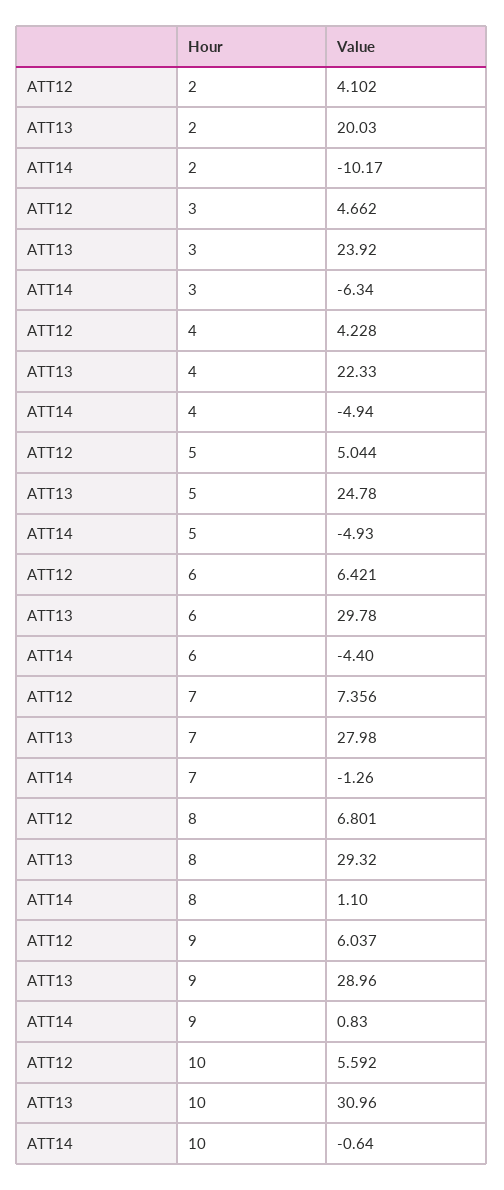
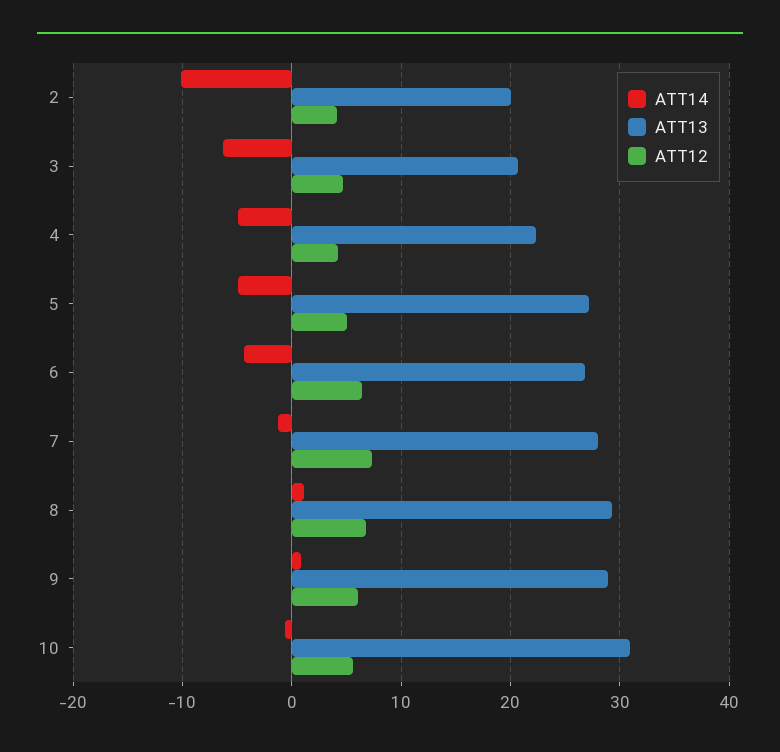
ATT13, 3: 23.92 -> 21
ATT13, 5: 24.78 -> 27
ATT13, 6: 29.78 -> 27

